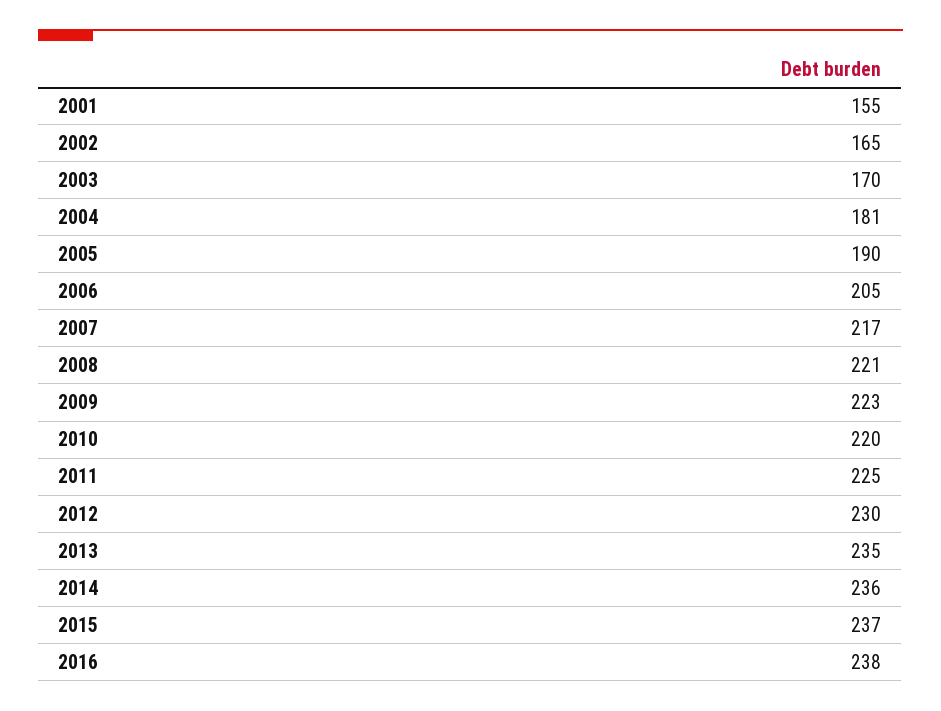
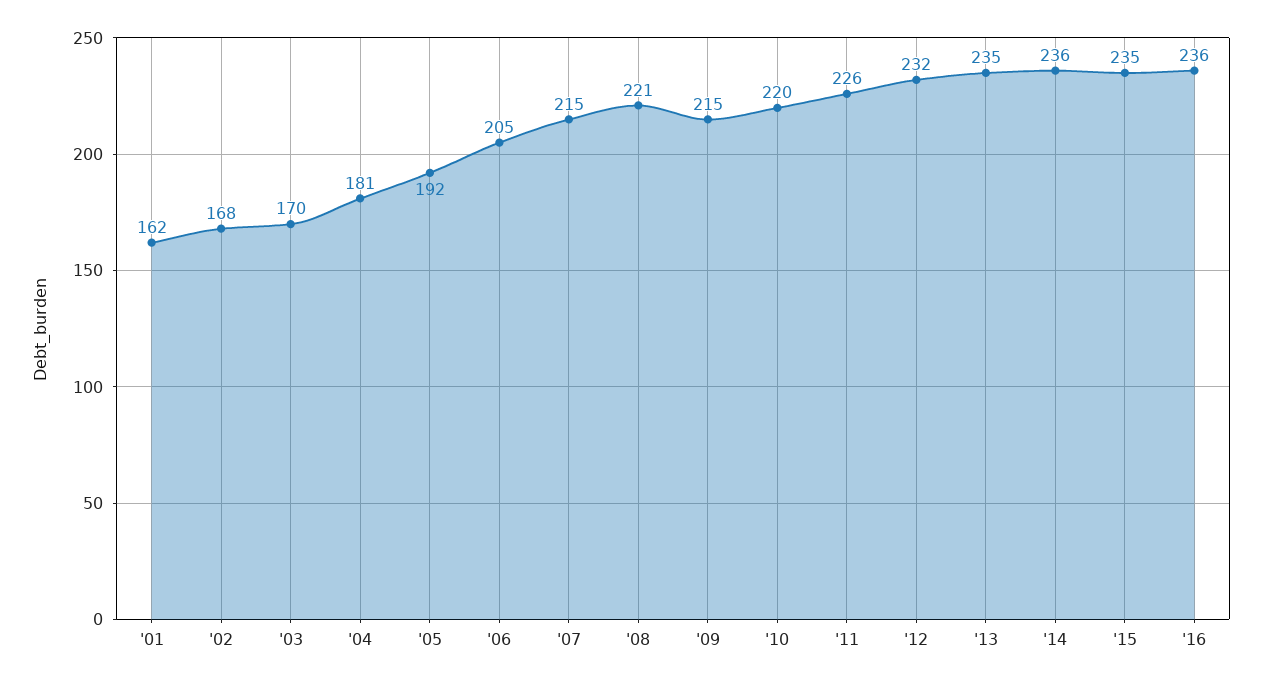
2001: 155 -> 162
2002: 165 -> 168
2005: 190 -> 192
2007: 217 -> 215
2009: 223 -> 215
2011: 225 -> 226
2012: 230 -> 232
2015: 237 -> 235
2016: 238 -> 236

